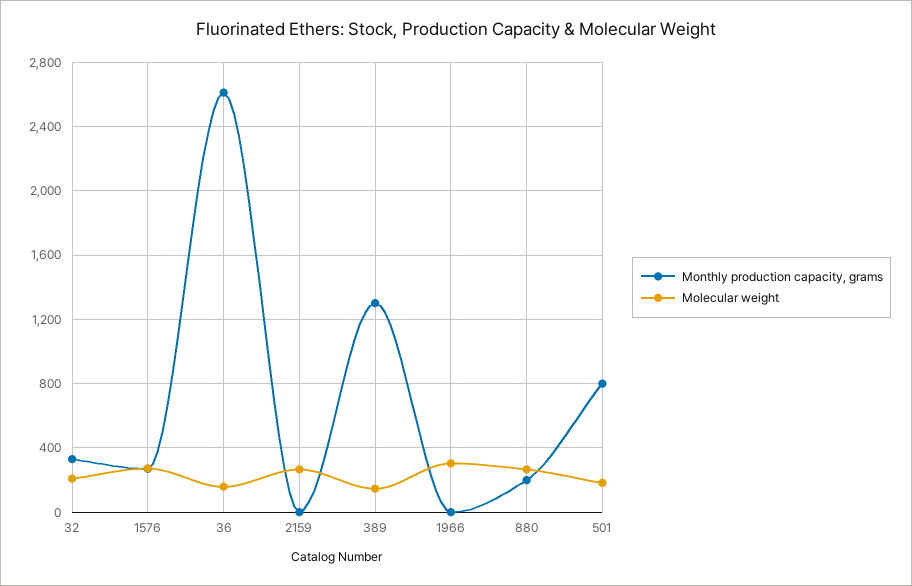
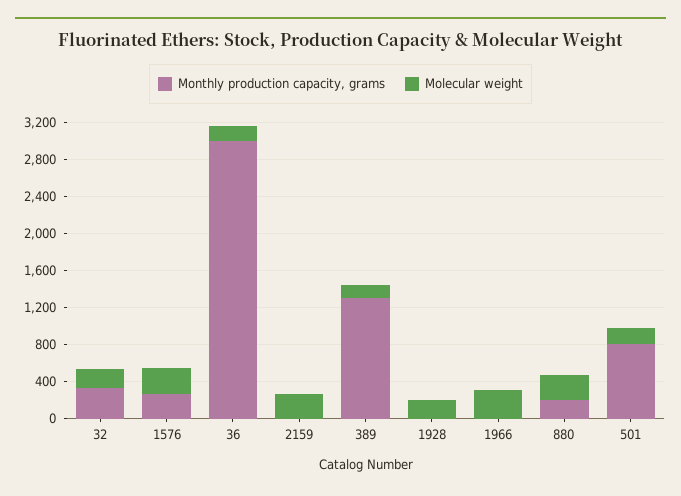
Monthly production capacity, grams, 36: 2600 -> 3000
Monthly production capacity, grams, 1928: none -> 0
Molecular weight, 1928: none -> 200

